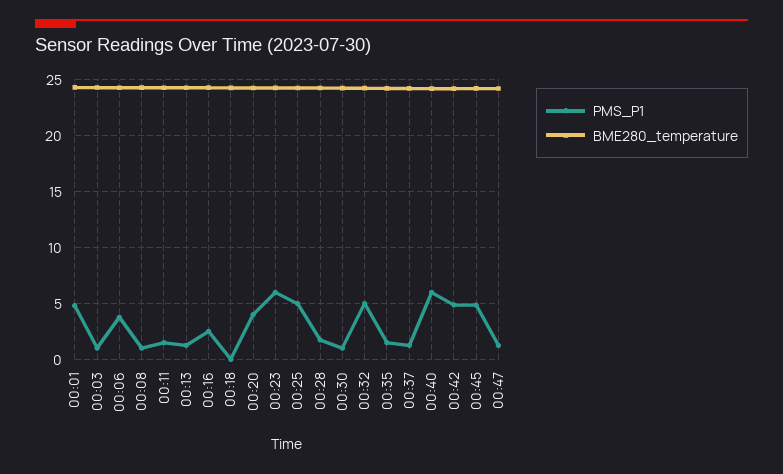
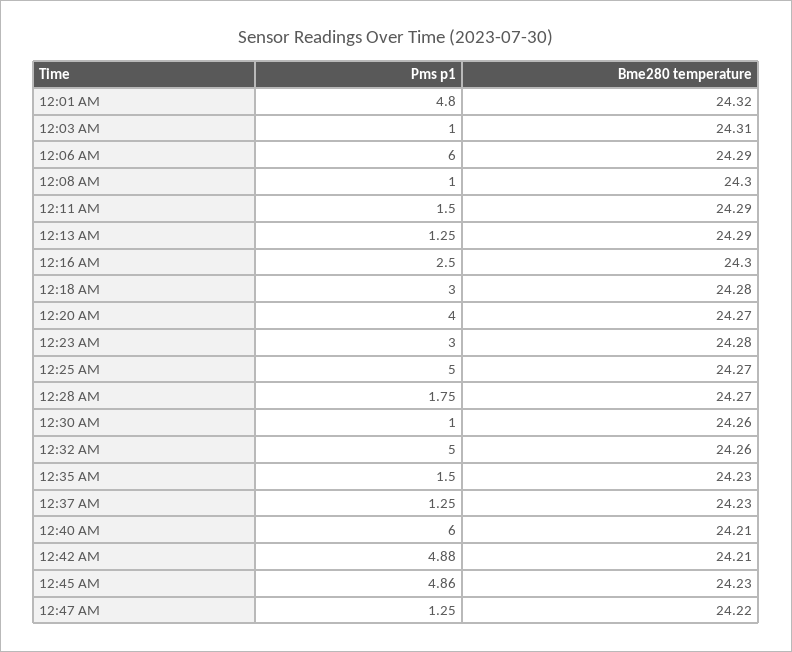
PMS_P1, 00:06: 4 -> 6
PMS_P1, 00:18: 0 -> 3
PMS_P1, 00:23: 6 -> 3

